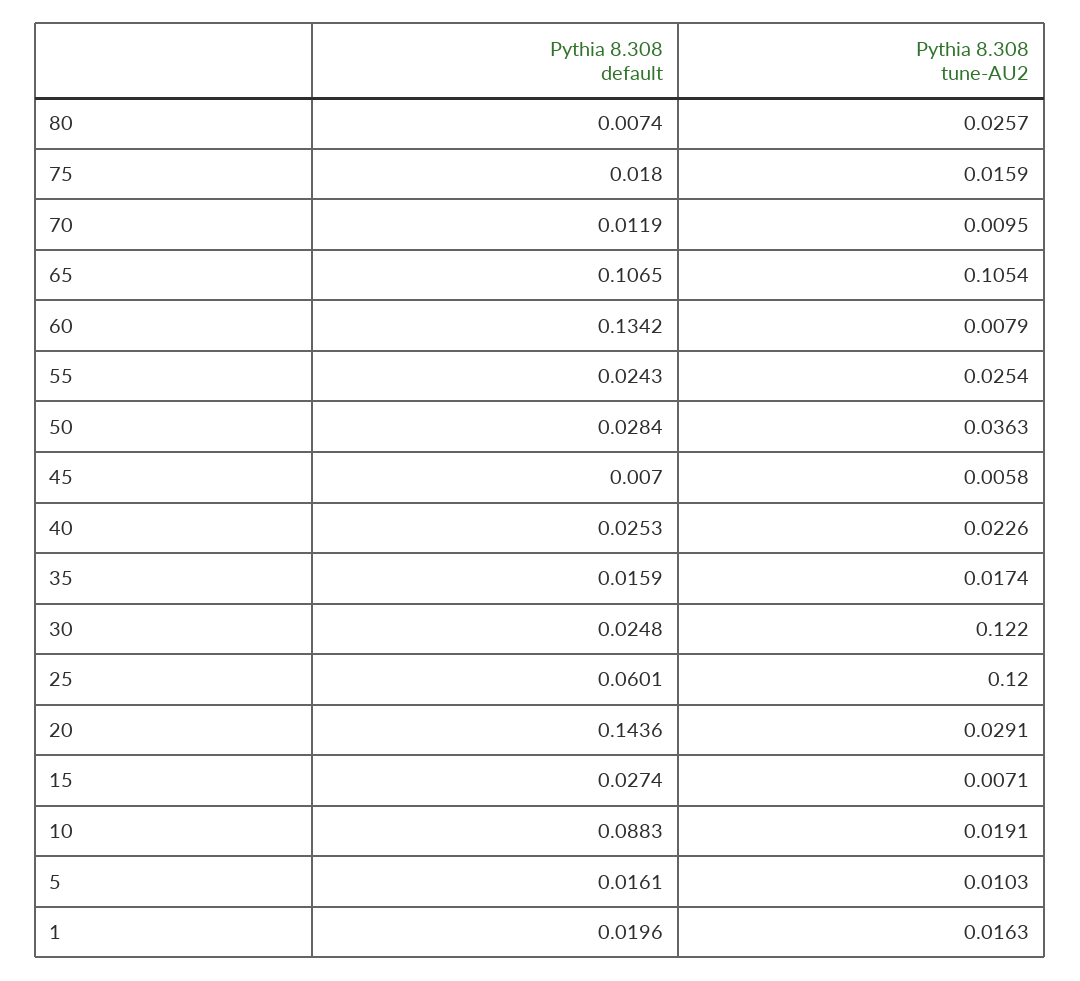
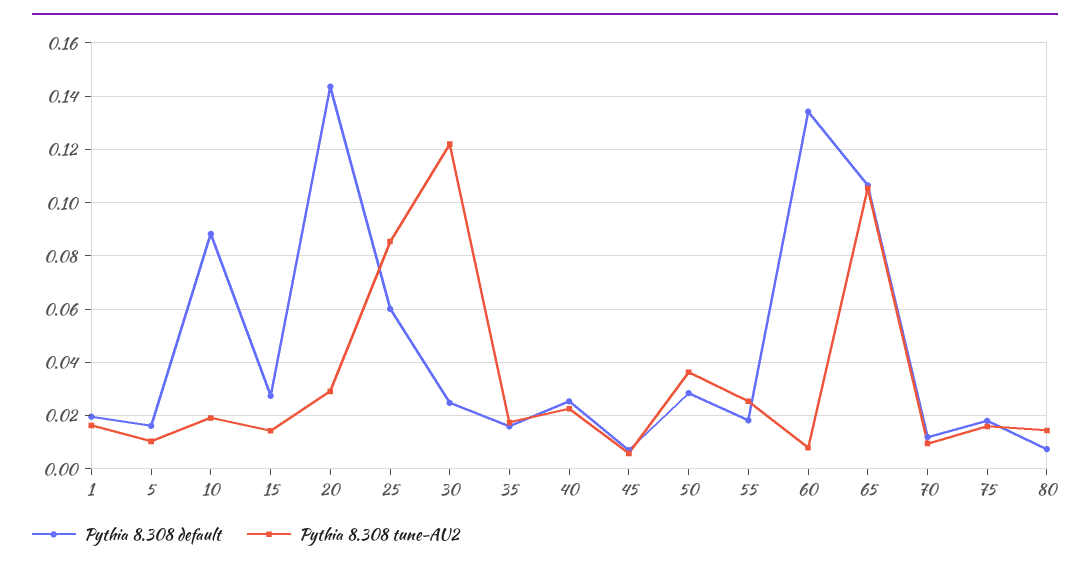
Pythia 8.308 tune-AU2, 80: 0.0257 -> 0.015
Pythia 8.308 default, 55: 0.0243 -> 0.0175
Pythia 8.308 tune-AU2, 25: 0.12 -> 0.085
Pythia 8.308 tune-AU2, 15: 0.0071 -> 0.015

